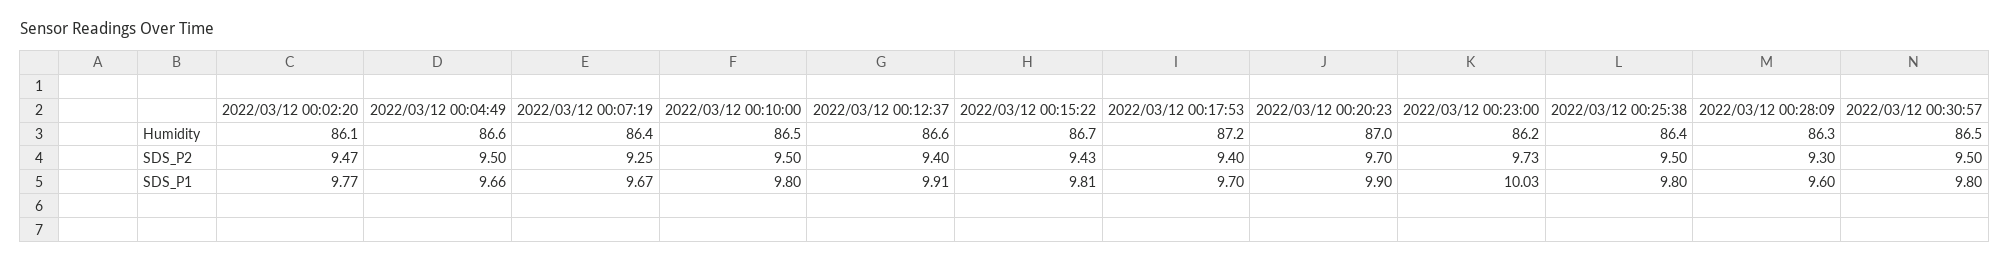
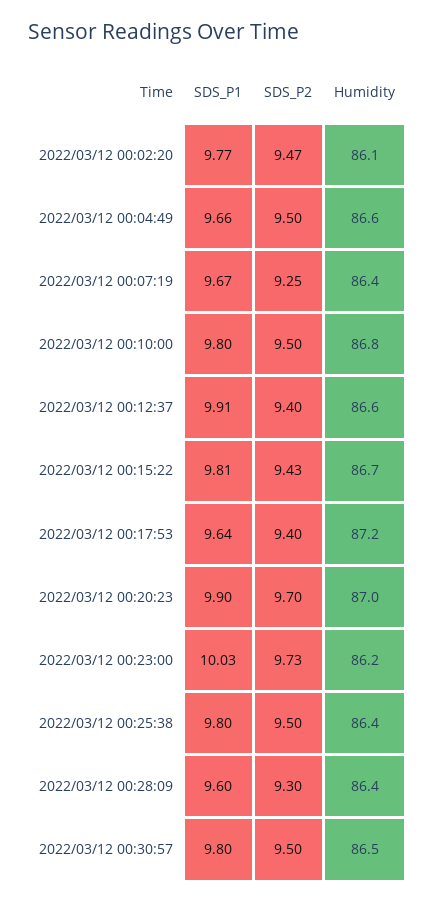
2022/03/12 00:10:00, Humidity: 86.5 -> 86.8
2022/03/12 00:28:09, Humidity: 86.3 -> 86.4
2022/03/12 00:17:53, SDS_P1: 9.7 -> 9.64

